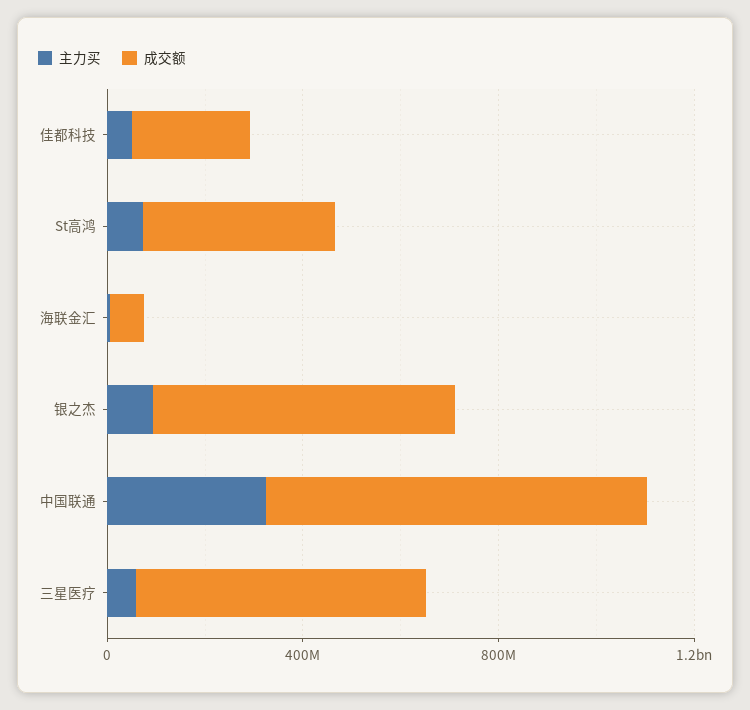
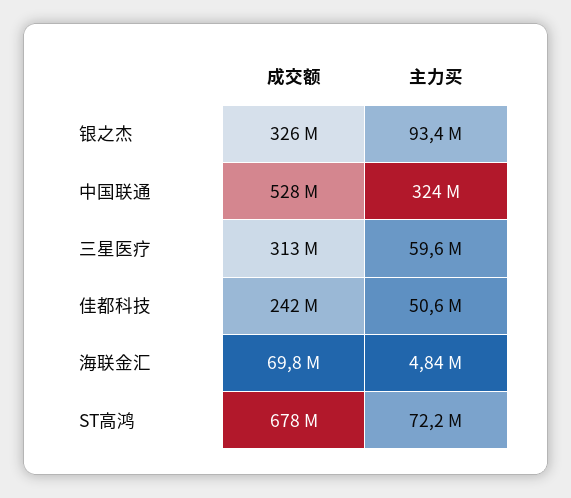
成交额, St高鸿: 400000000 -> 678000000
成交额, 银之杰: 600000000 -> 326000000
成交额, 中国联通: 800000000 -> 528000000
成交额, 三星医疗: 600000000 -> 313000000

